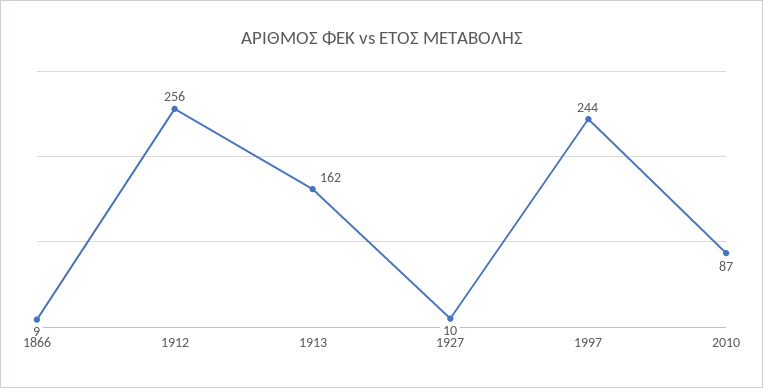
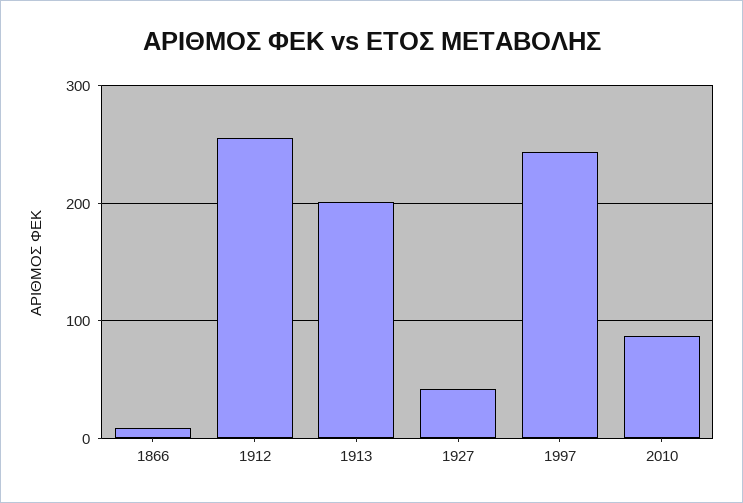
1913: 162 -> 200
1927: 10 -> 40

